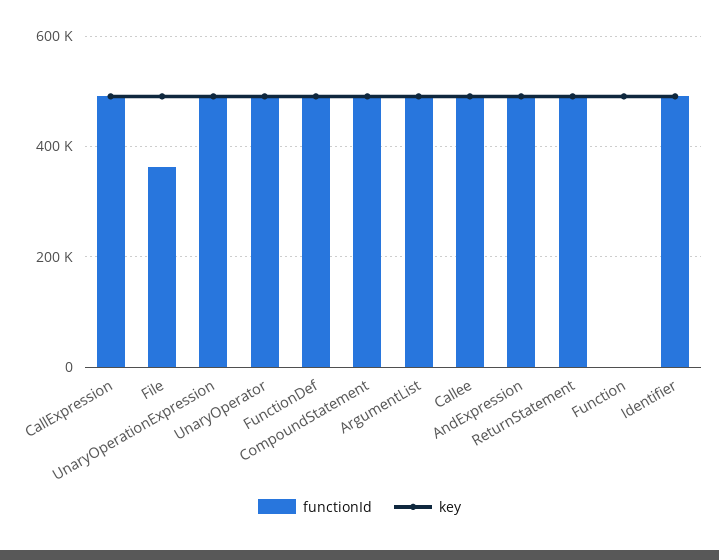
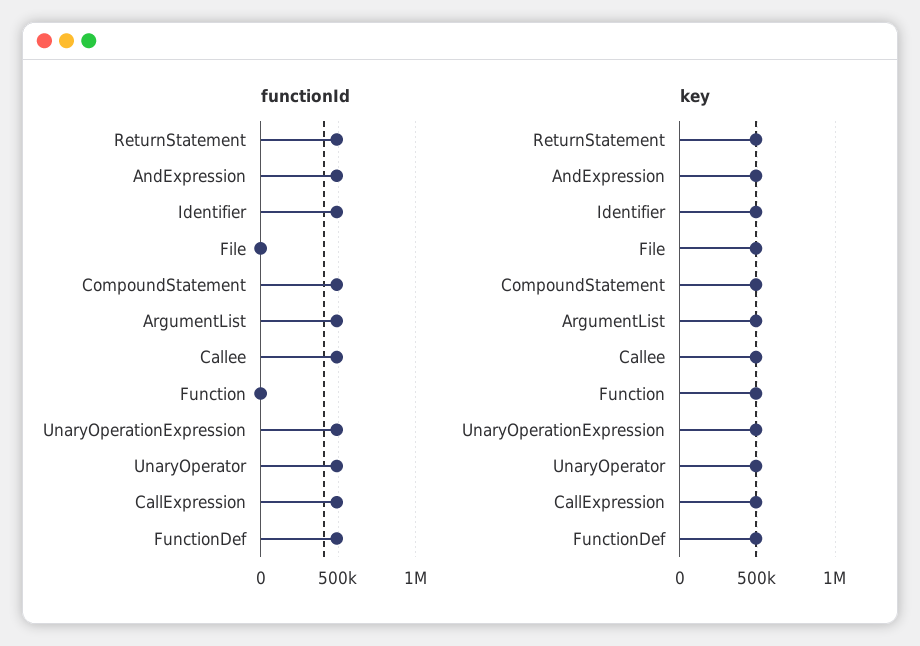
functionId, File: 360000 -> 0

